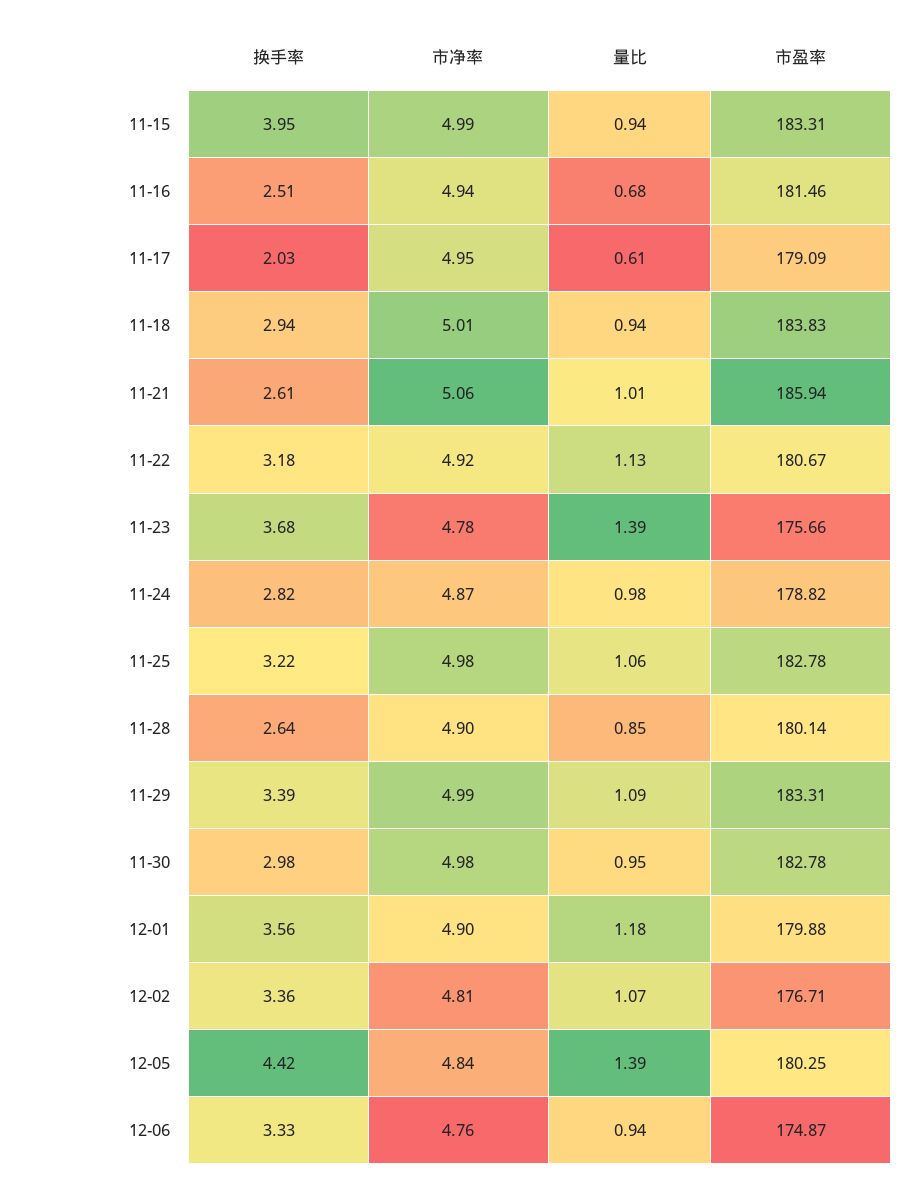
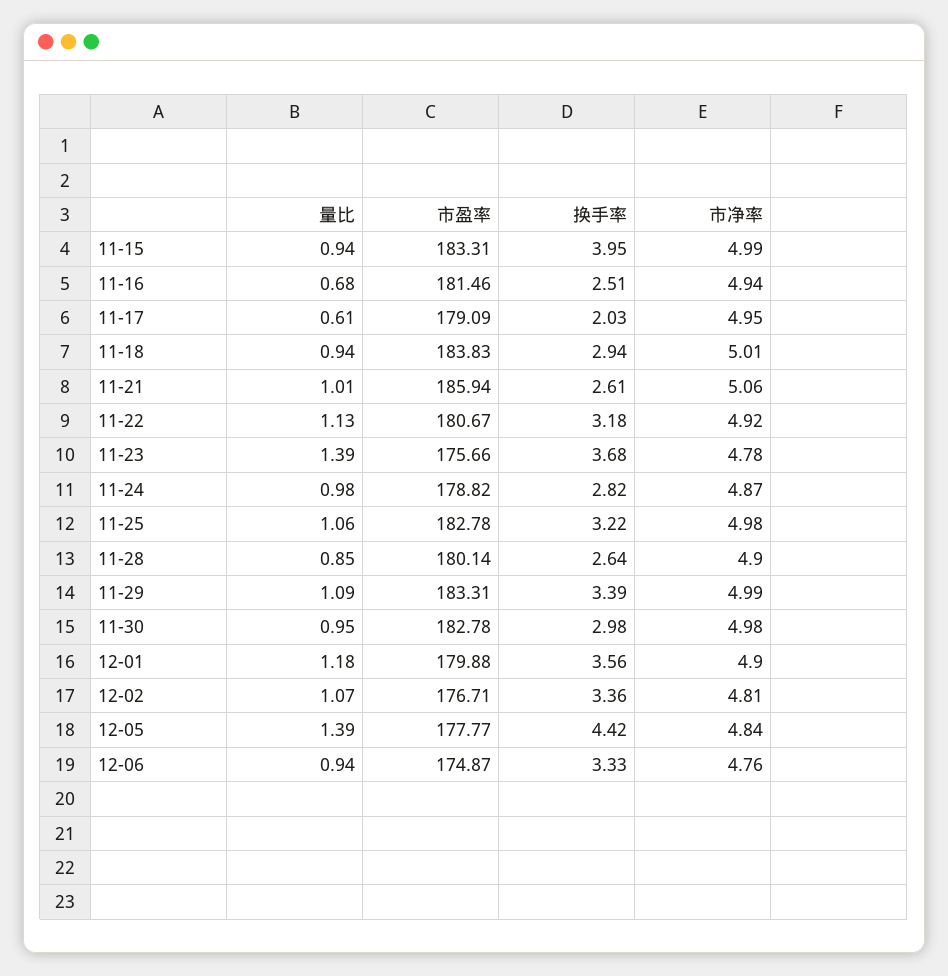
市盈率, 12-05: 180.25 -> 177.77

